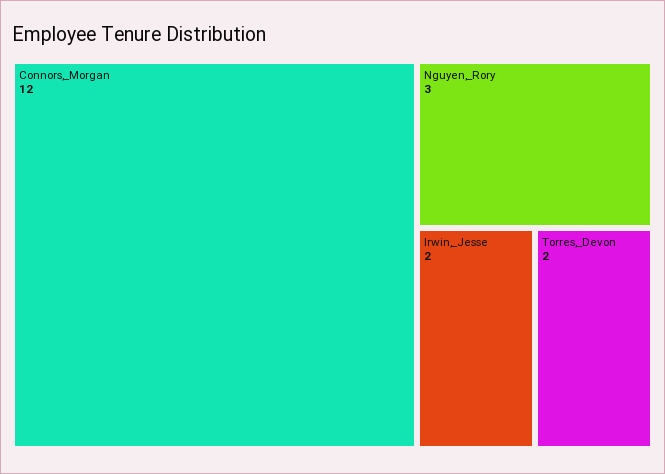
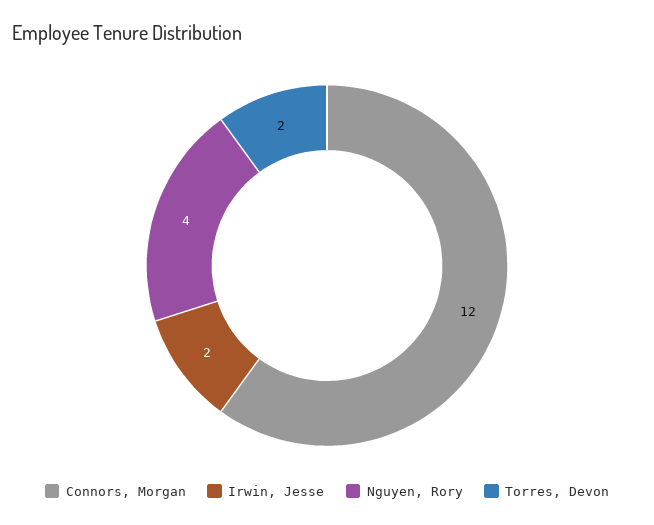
Nguyen,_Rory: 3 -> 4

